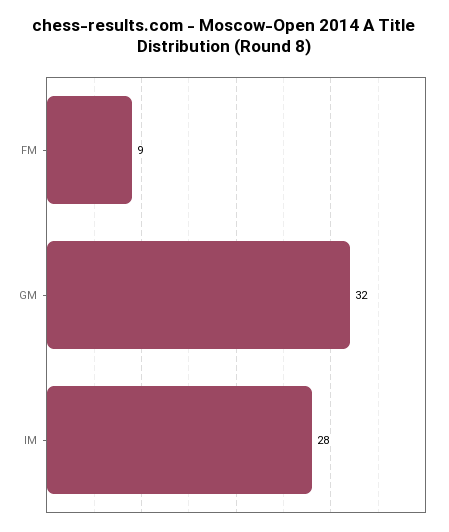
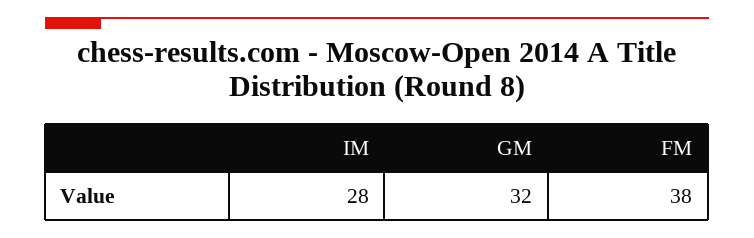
FM: 9 -> 38

